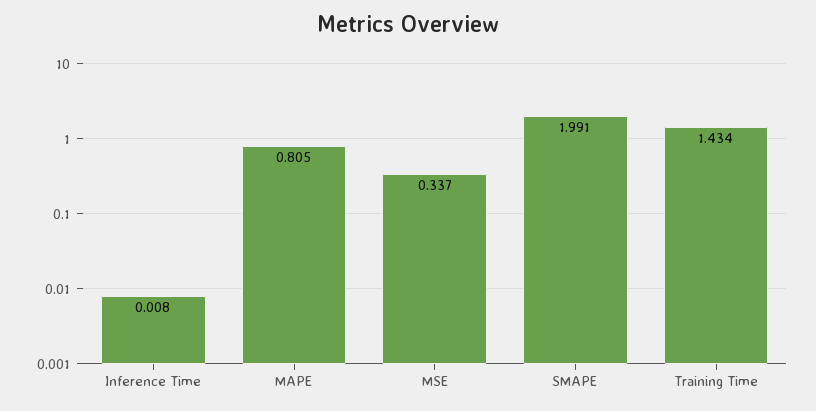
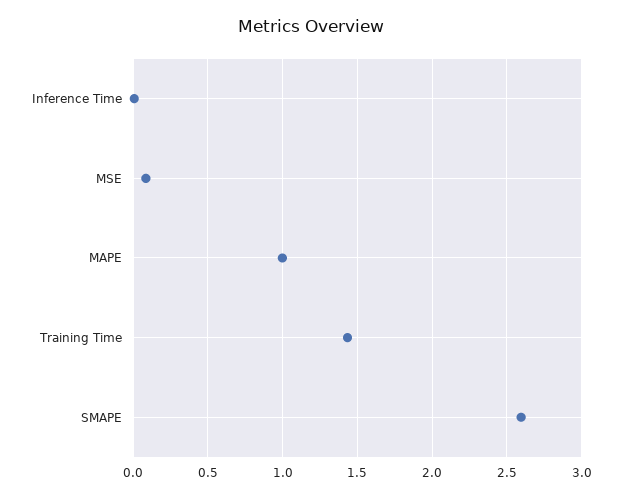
MAPE: 0.805 -> 1
MSE: 0.337 -> 0.1
SMAPE: 1.991 -> 2.6

